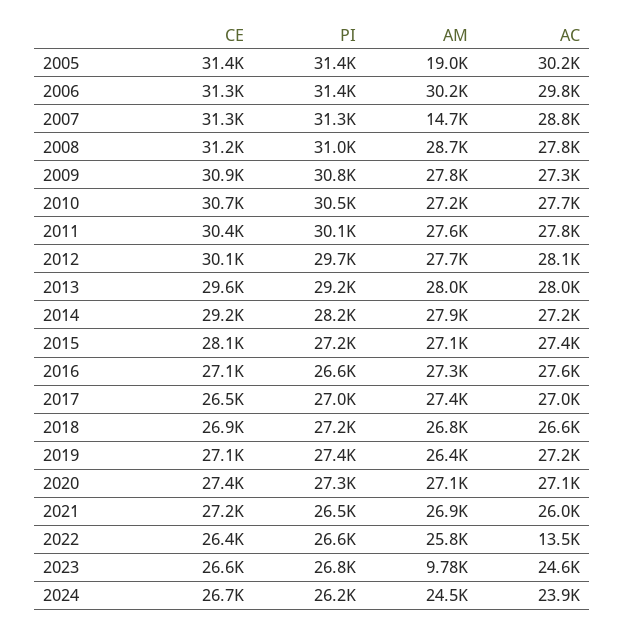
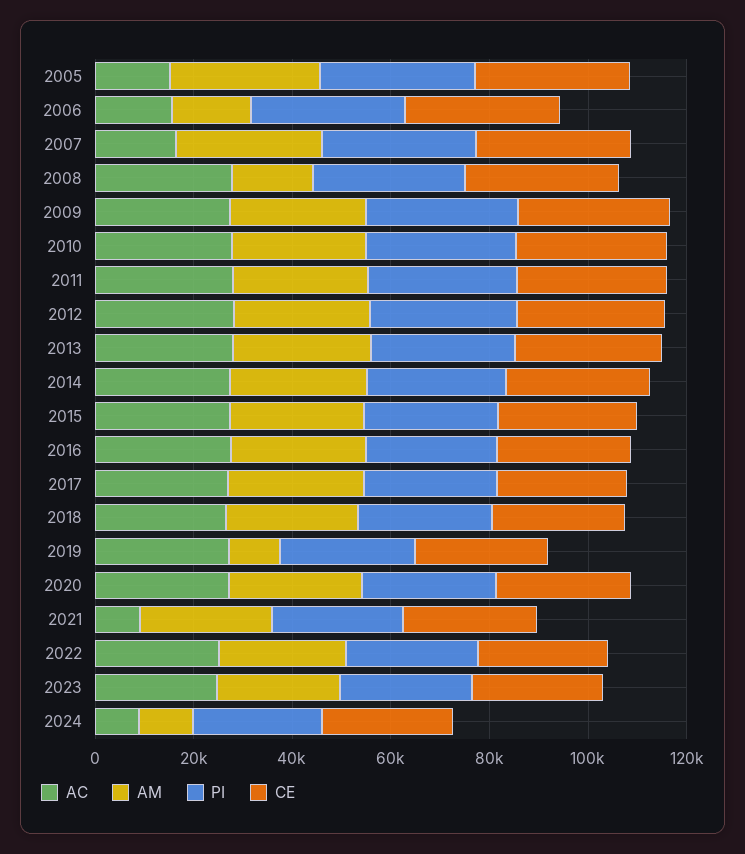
AM, 2005: 19000 -> 30000
AC, 2005: 30200 -> 15000
AM, 2006: 30200 -> 15000
AC, 2006: 29800 -> 15000
AM, 2007: 14700 -> 30000
AC, 2007: 28800 -> 15000
AM, 2008: 28700 -> 15000
AM, 2019: 26400 -> 10000
AC, 2021: 26000 -> 10000
AC, 2022: 13500 -> 25000
AM, 2023: 9780 -> 25000
AM, 2024: 24500 -> 10000
AC, 2024: 23900 -> 10000

